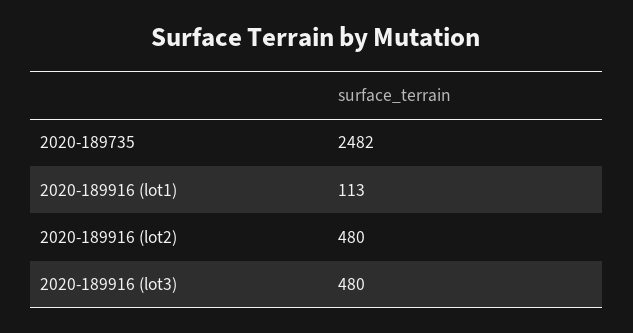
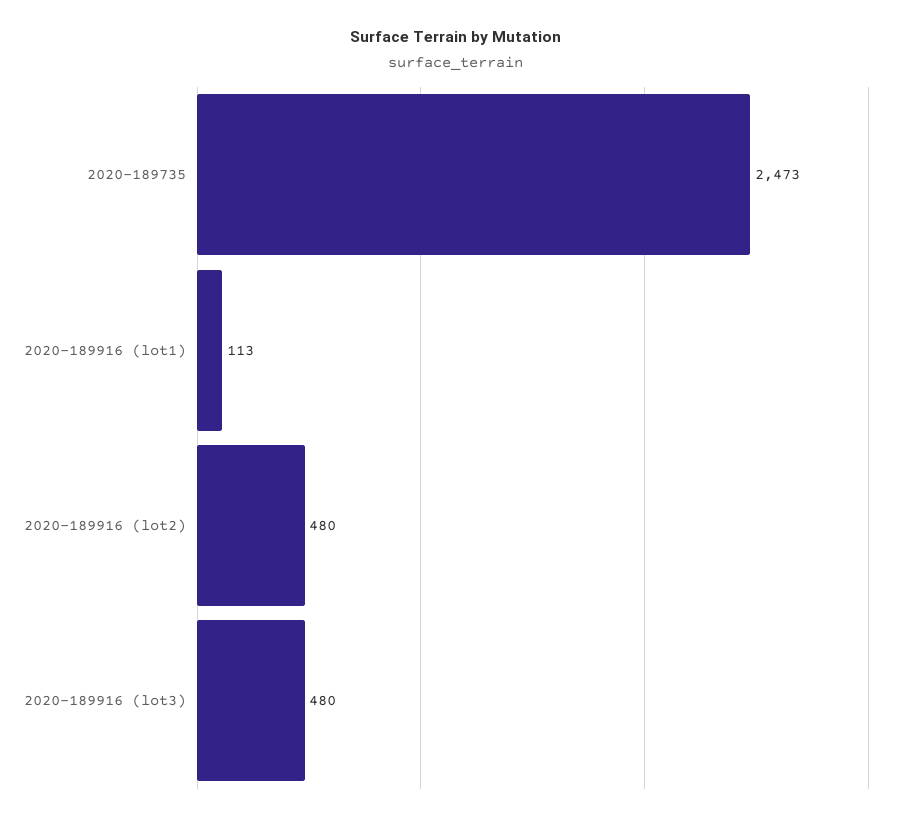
2020-189735: 2482 -> 2473

